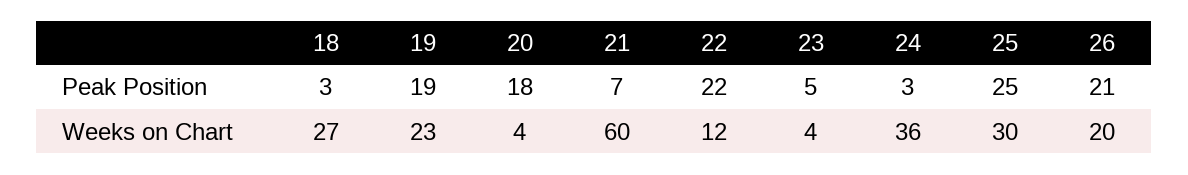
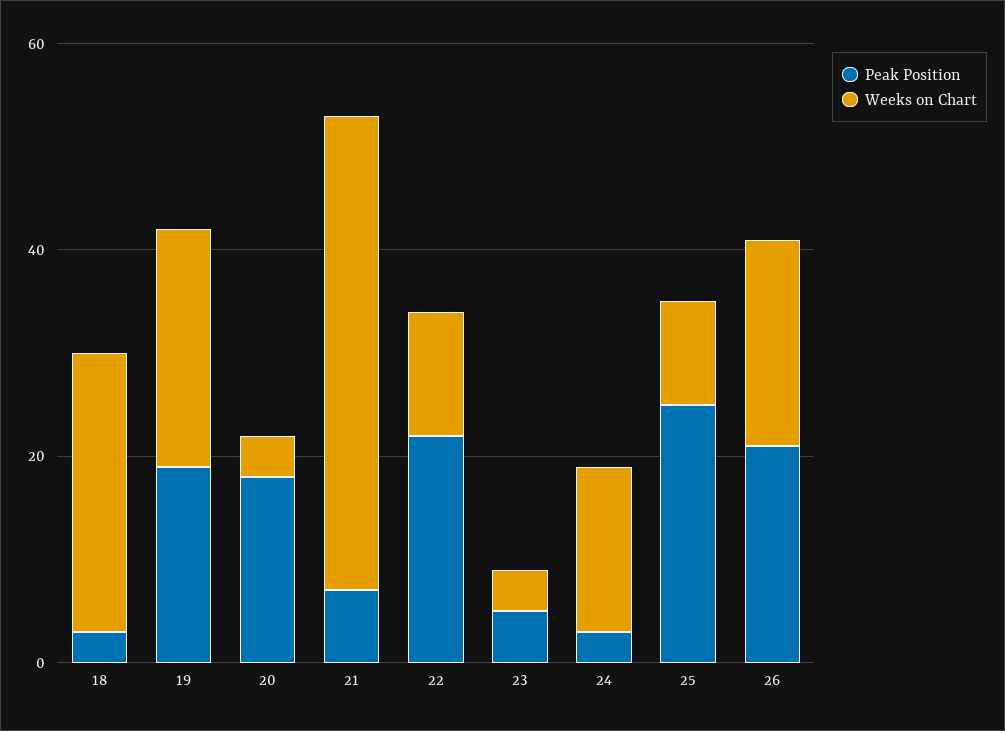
Weeks on Chart, 21: 60 -> 45
Weeks on Chart, 24: 36 -> 15
Weeks on Chart, 25: 30 -> 10

